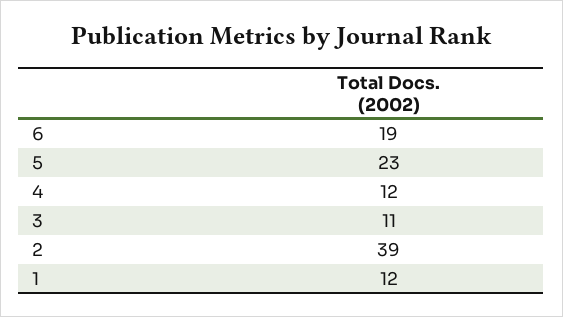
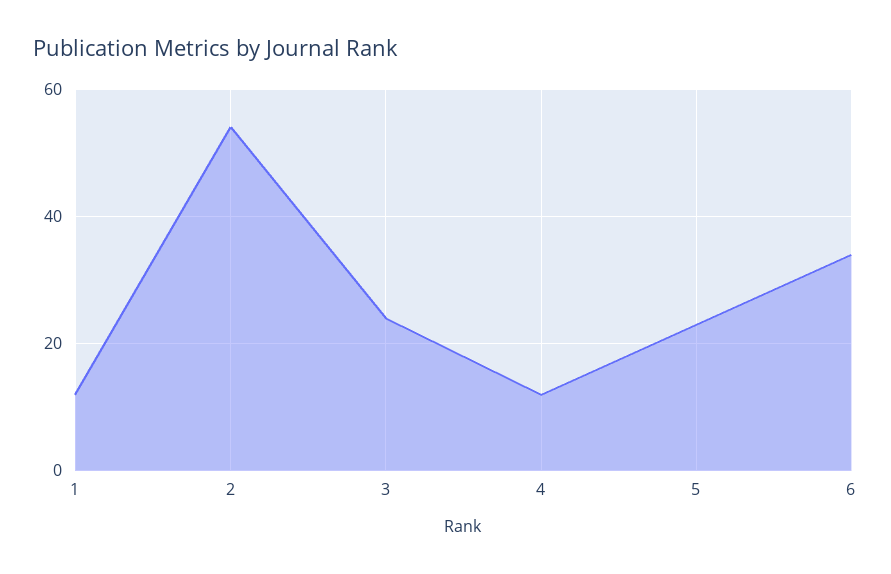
6: 19 -> 35
3: 11 -> 25
2: 39 -> 55

